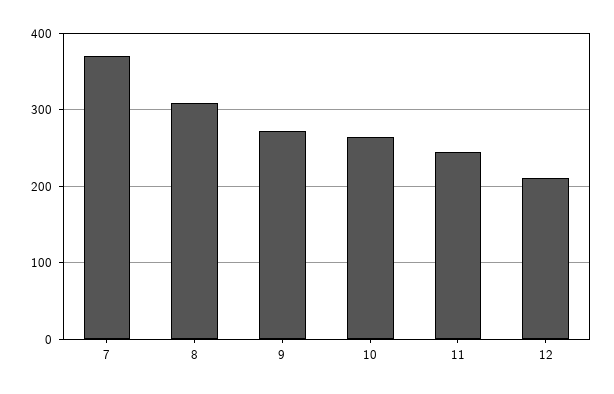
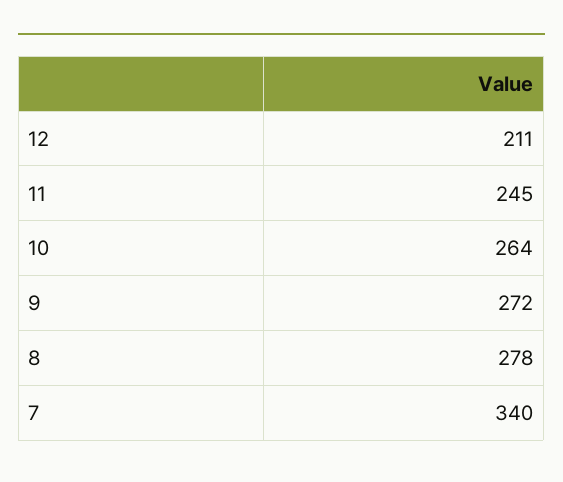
7: 370 -> 340
8: 310 -> 278

